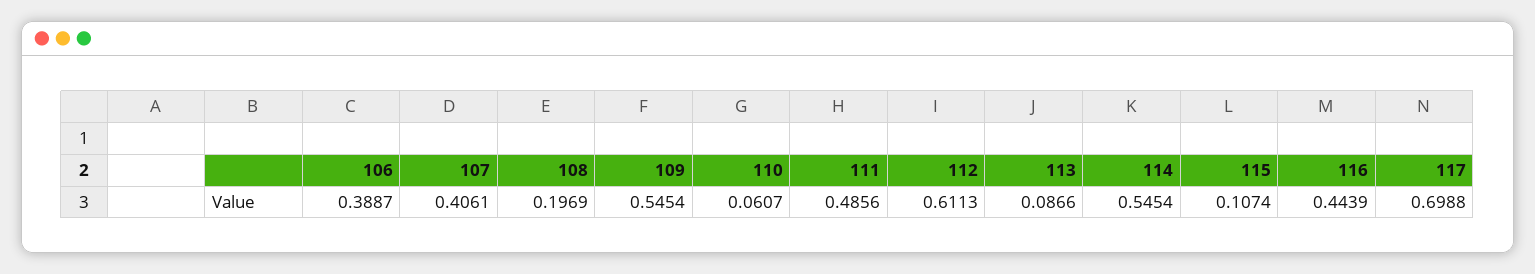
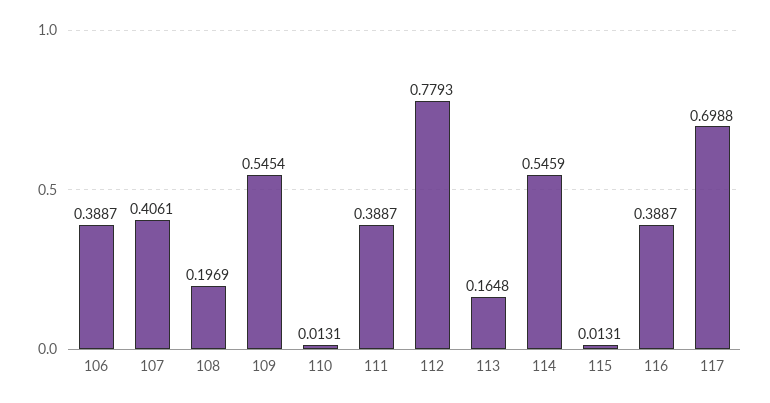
110: 0.0607 -> 0.0131
111: 0.4856 -> 0.3887
112: 0.6113 -> 0.7793
113: 0.0866 -> 0.1648
114: 0.5454 -> 0.5459
115: 0.1074 -> 0.0131
116: 0.4439 -> 0.3887

